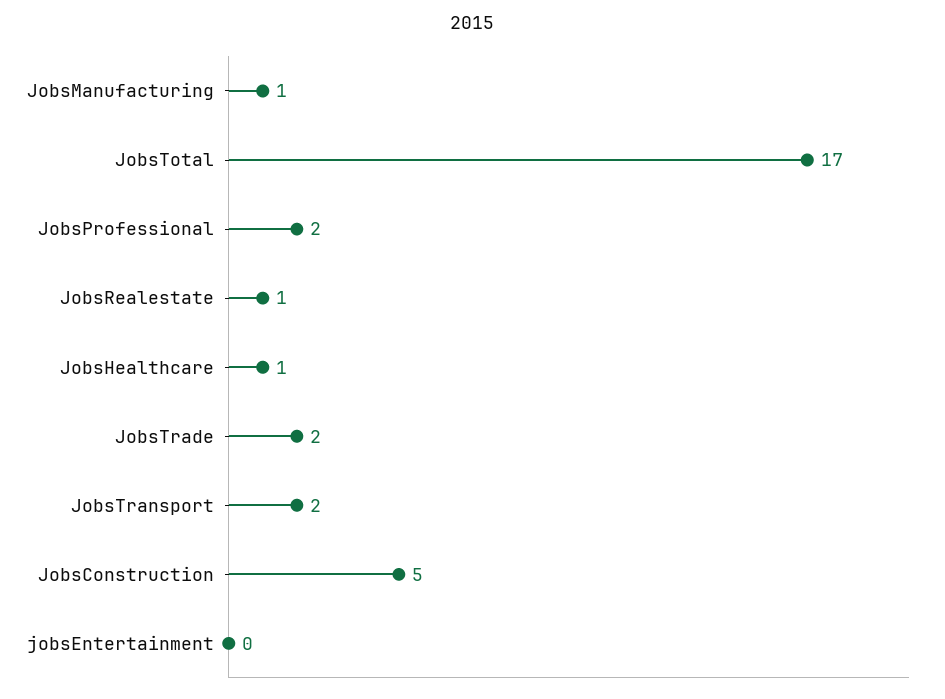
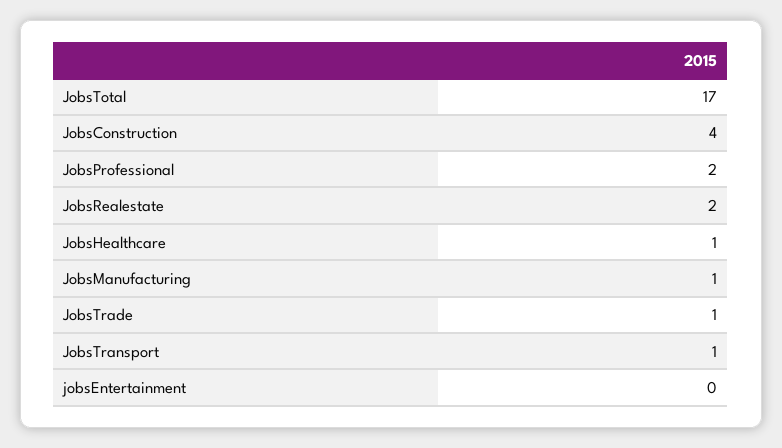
JobsRealestate: 1 -> 2
JobsTrade: 2 -> 1
JobsTransport: 2 -> 1
JobsConstruction: 5 -> 4

